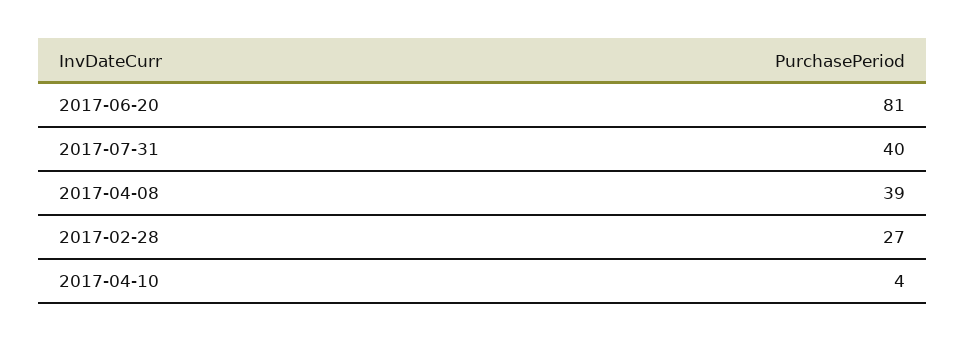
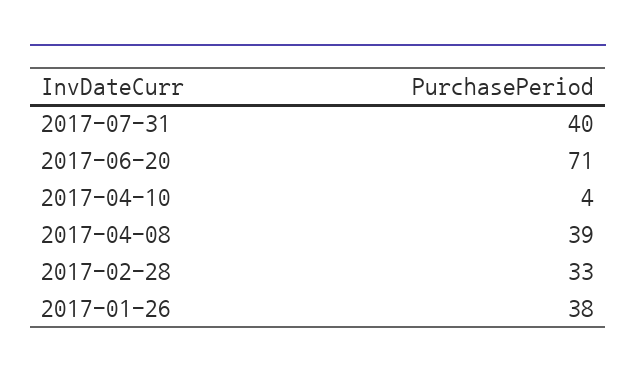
2017-06-20: 81 -> 71
2017-02-28: 27 -> 33
2017-01-26: none -> 38

